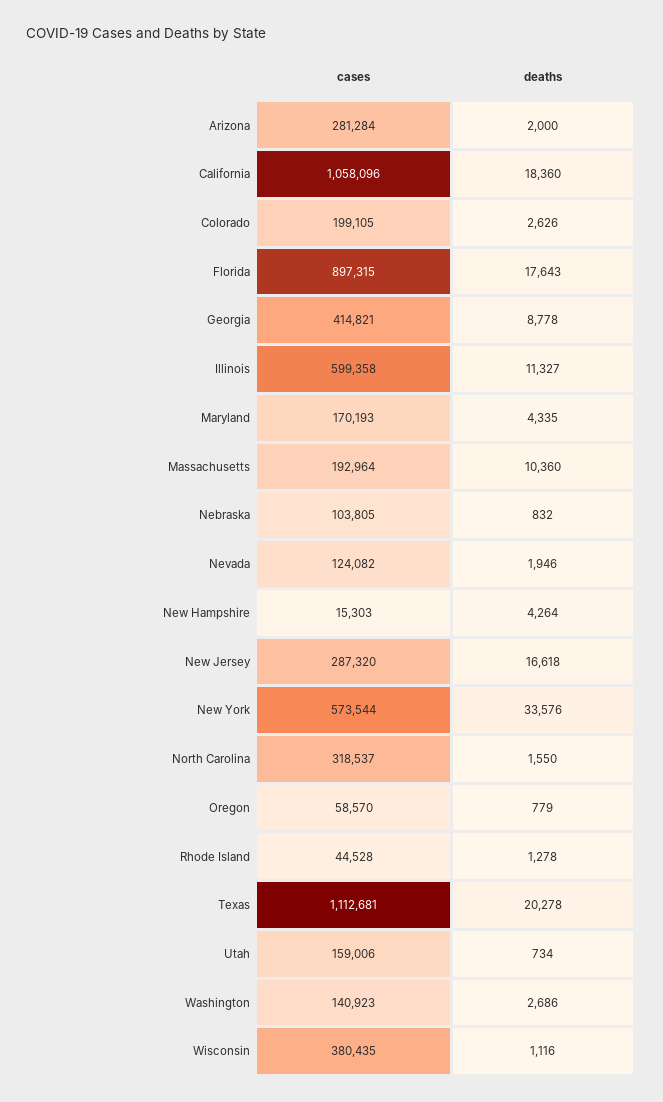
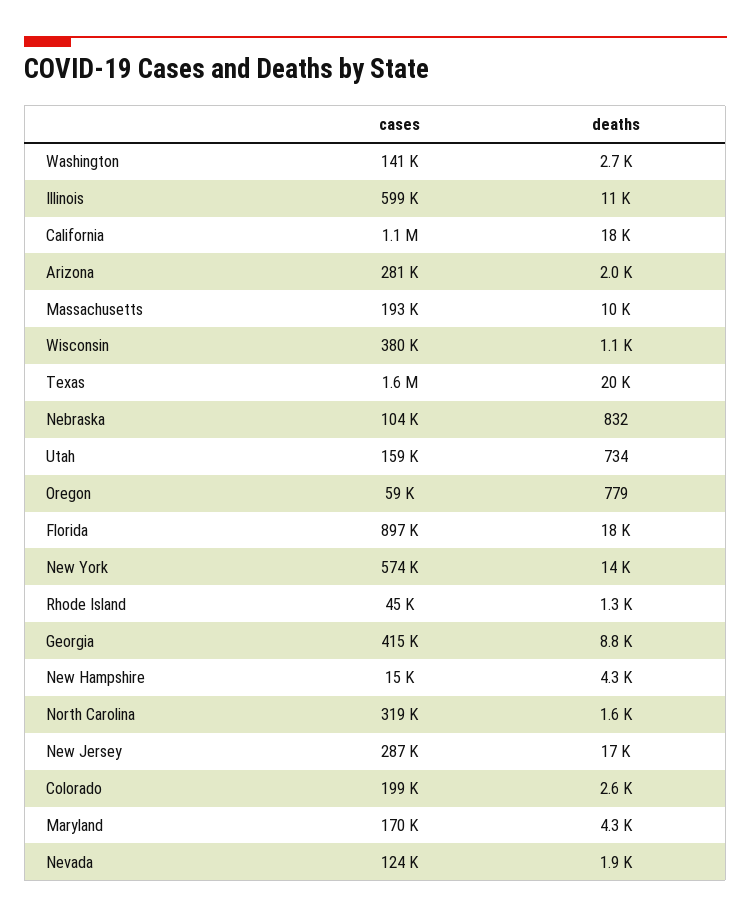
deaths, New York: 33576 -> 14000
cases, Texas: 1112681 -> 1600000

